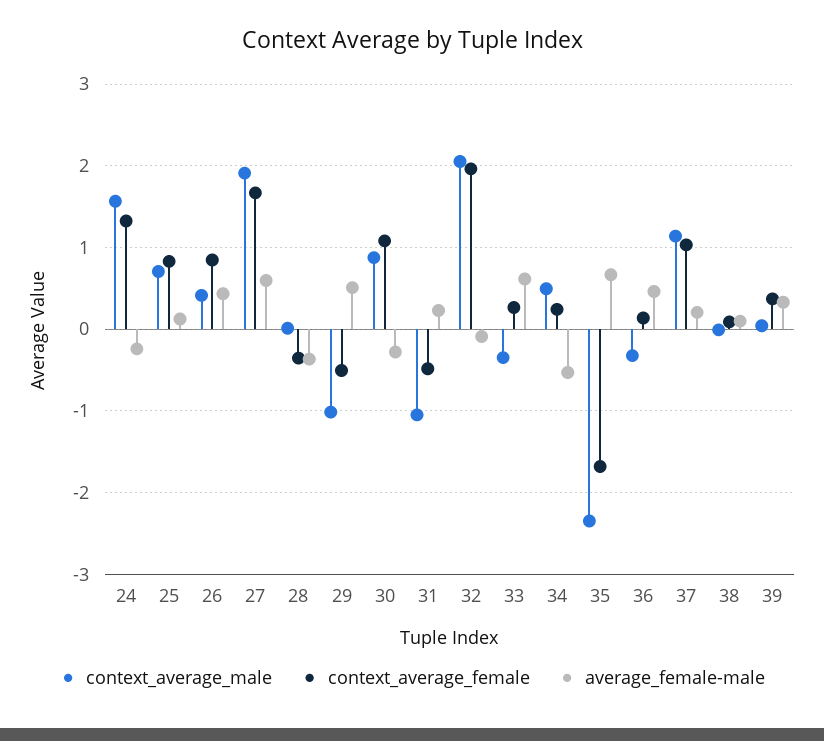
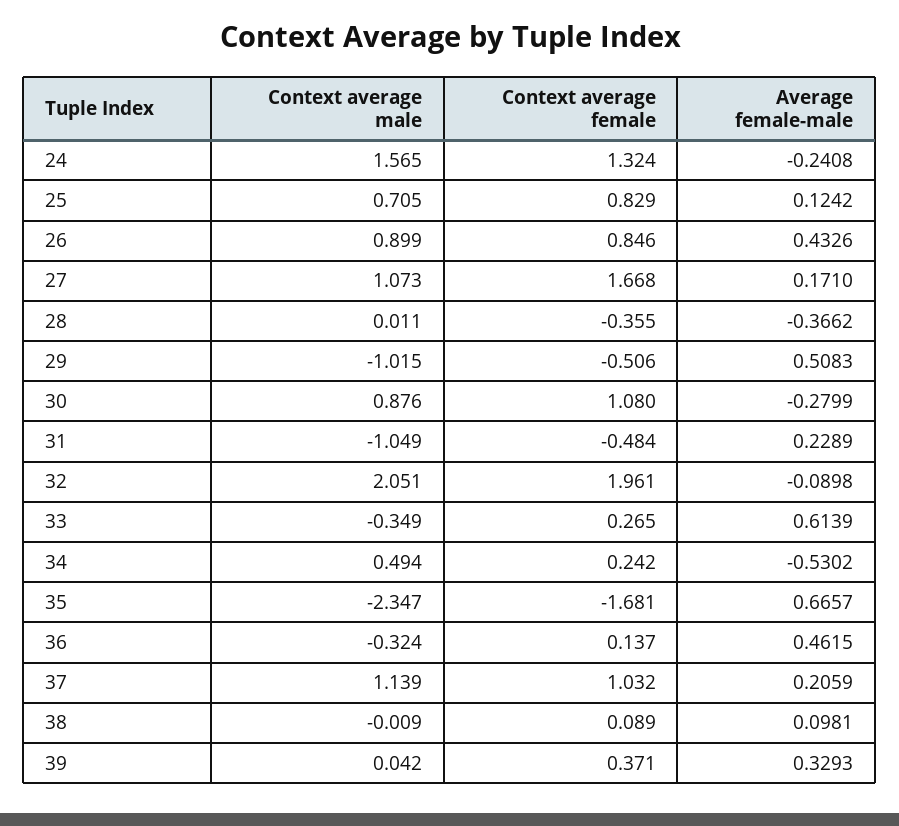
context_average_male, 26: 0.4 -> 0.899
context_average_male, 27: 1.9 -> 1.073
average_female-male, 27: 0.6 -> 0.171

